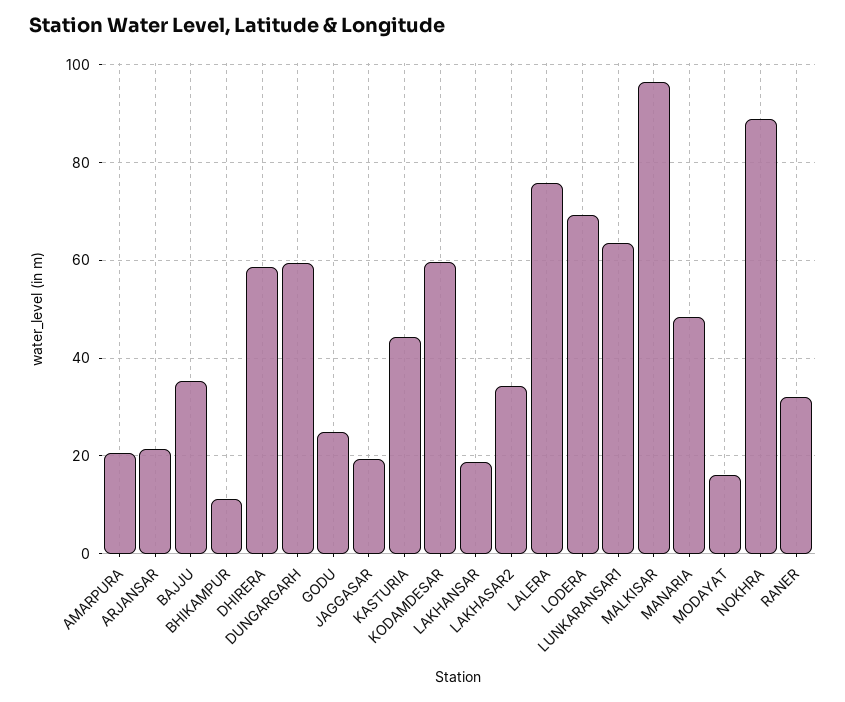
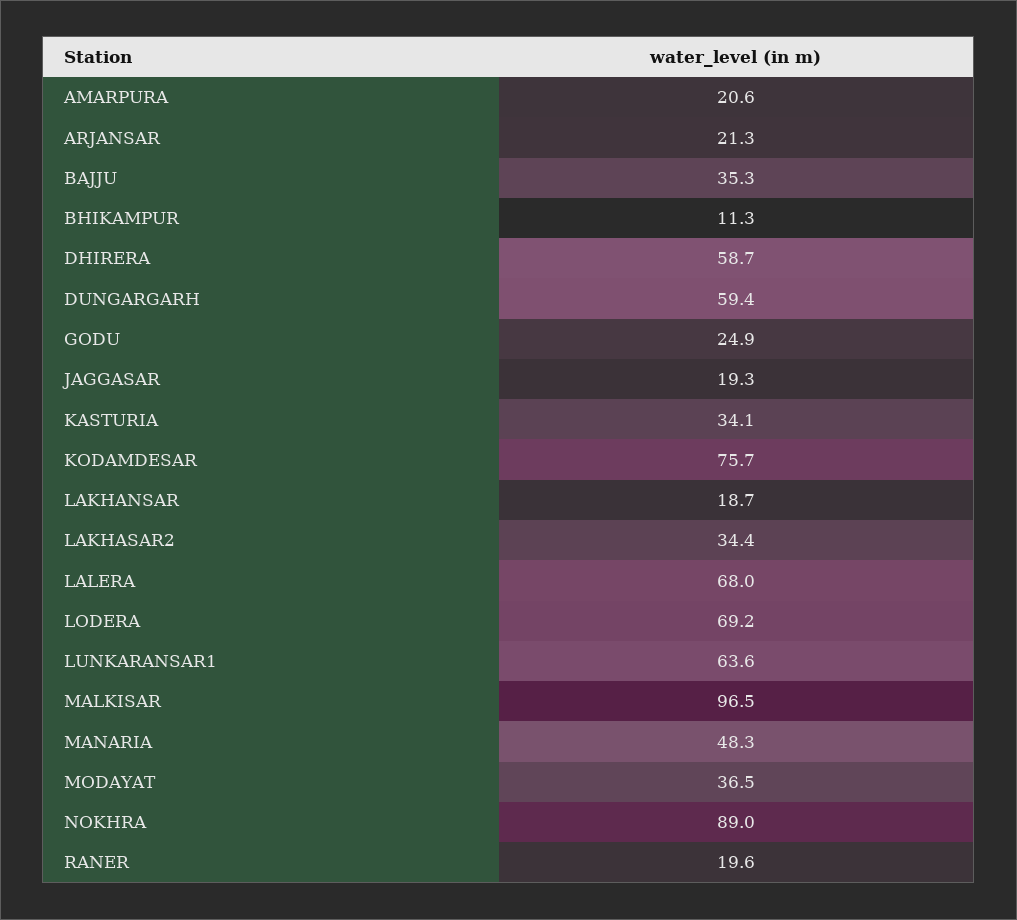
KASTURIA: 44 -> 34.1
KODAMDESAR: 60 -> 75.7
LALERA: 76 -> 68
MODAYAT: 16 -> 36.5
RANER: 32 -> 19.6

